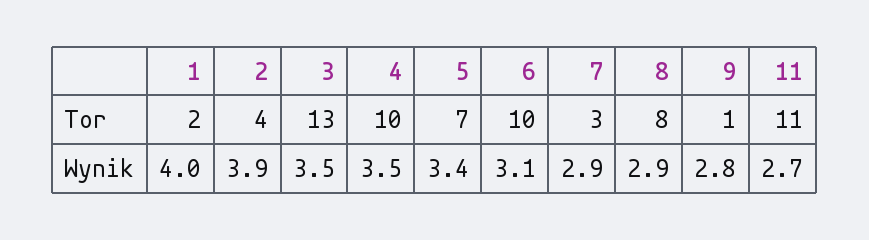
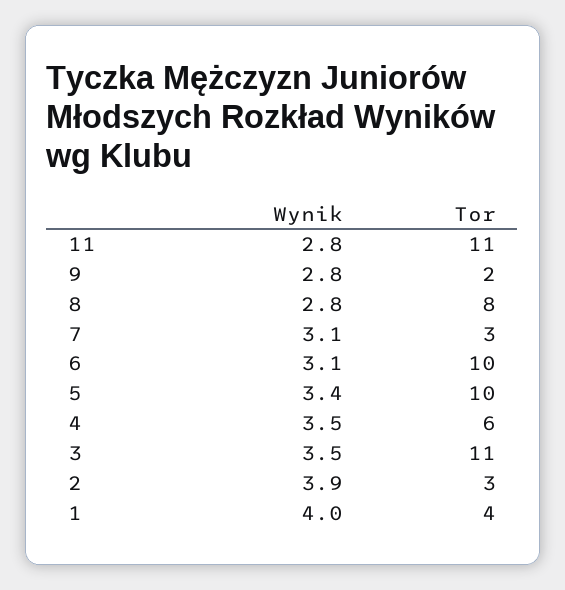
1, Tor: 2 -> 4
2, Tor: 4 -> 3
3, Tor: 13 -> 11
4, Tor: 10 -> 6
5, Tor: 7 -> 10
9, Tor: 1 -> 2
7, Wynik: 2.9 -> 3.1
8, Wynik: 2.9 -> 2.8
11, Wynik: 2.7 -> 2.8

